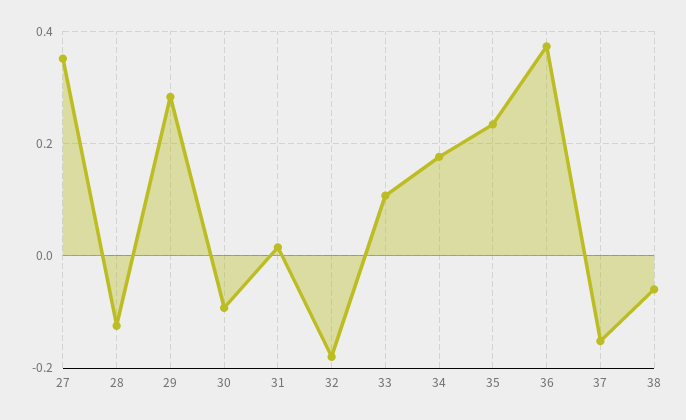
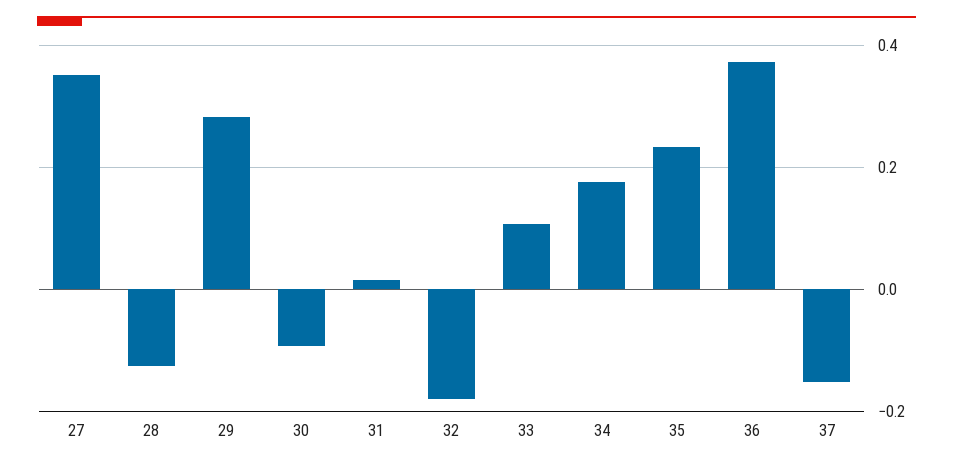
38: -0.06 -> none

